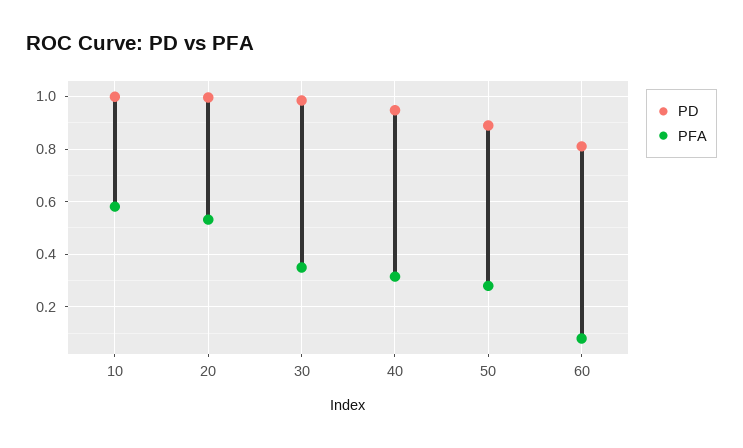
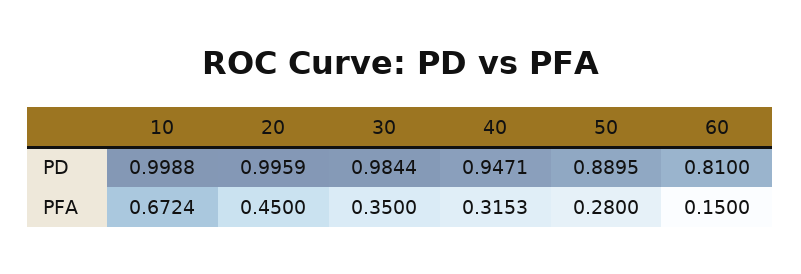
PFA, 10: 0.575 -> 0.6724
PFA, 20: 0.525 -> 0.45
PFA, 60: 0.075 -> 0.15

